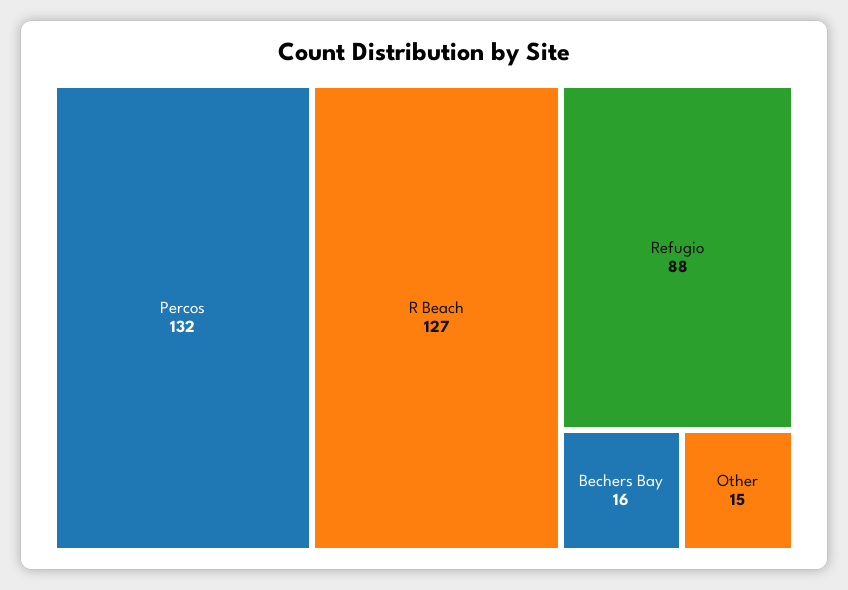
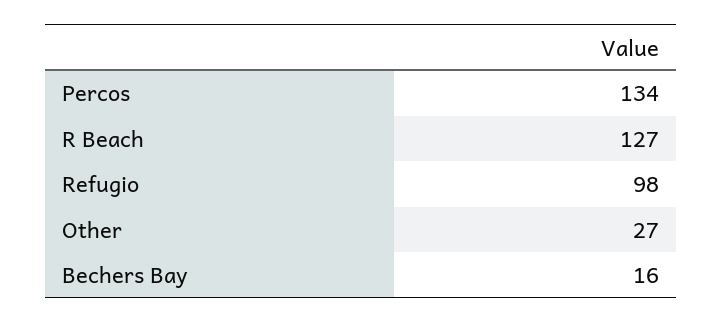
Percos: 132 -> 134
Refugio: 88 -> 98
Other: 15 -> 27

